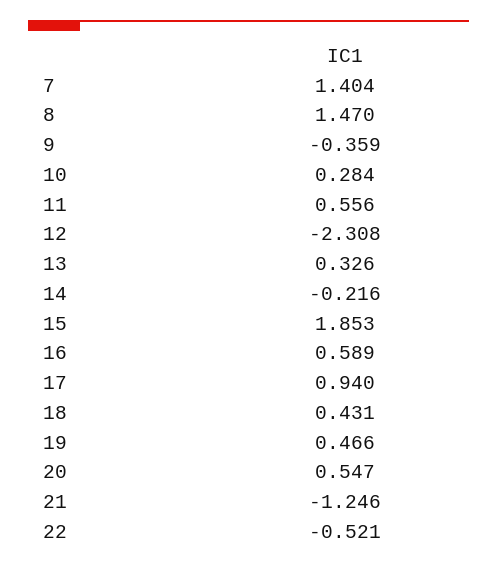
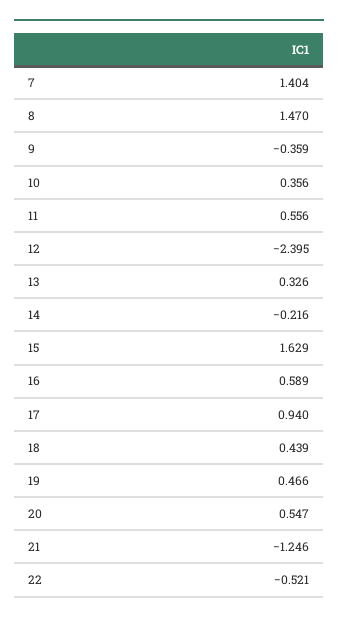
10: 0.284 -> 0.356
12: -2.308 -> -2.395
15: 1.853 -> 1.629
18: 0.431 -> 0.439

